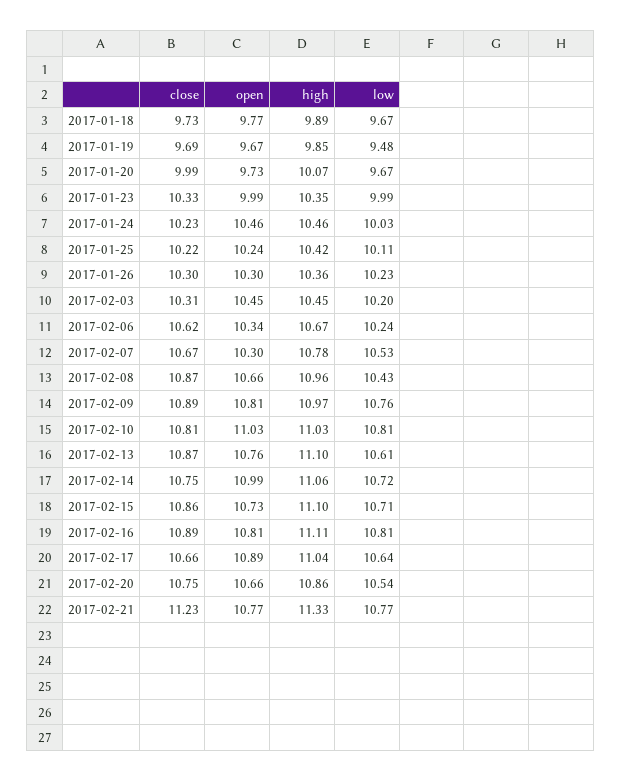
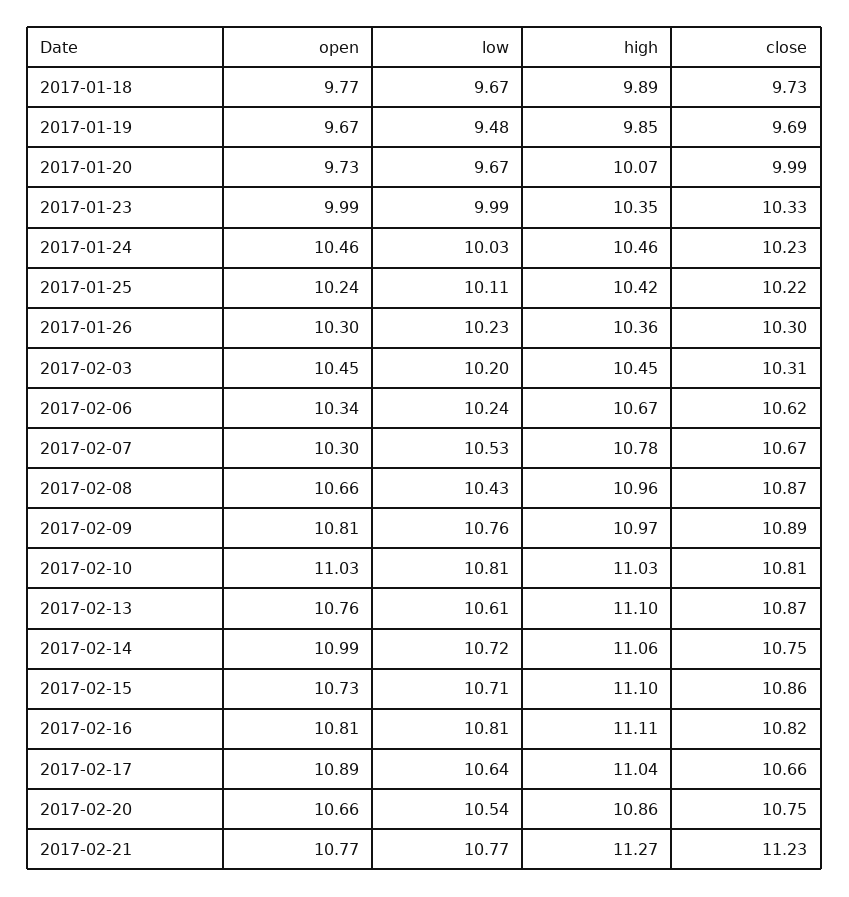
close, 2017-02-16: 10.89 -> 10.82
high, 2017-02-21: 11.33 -> 11.27

